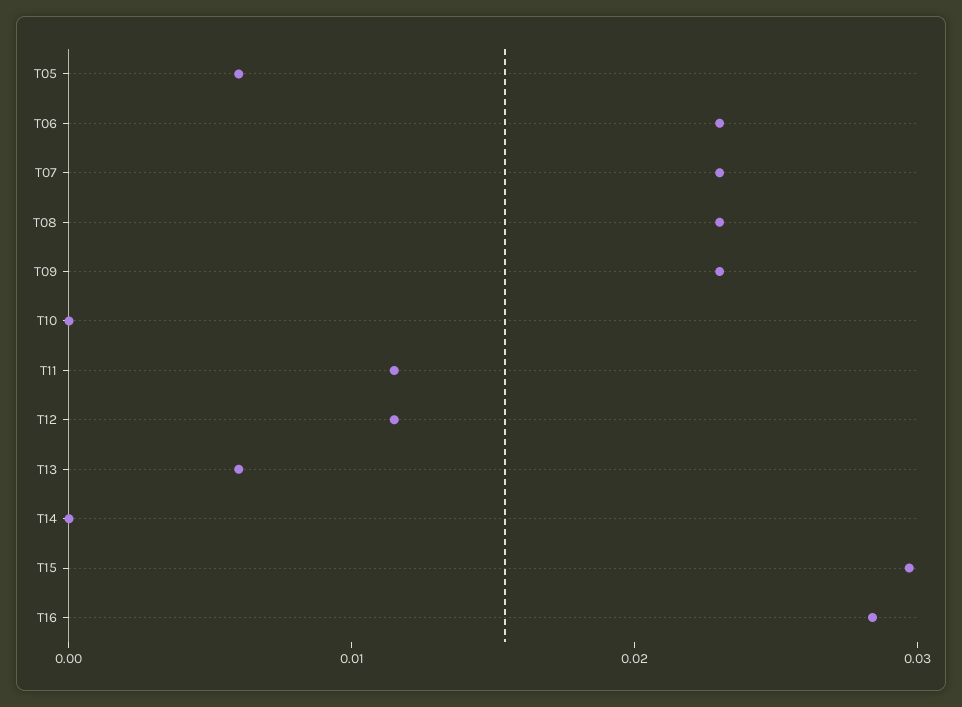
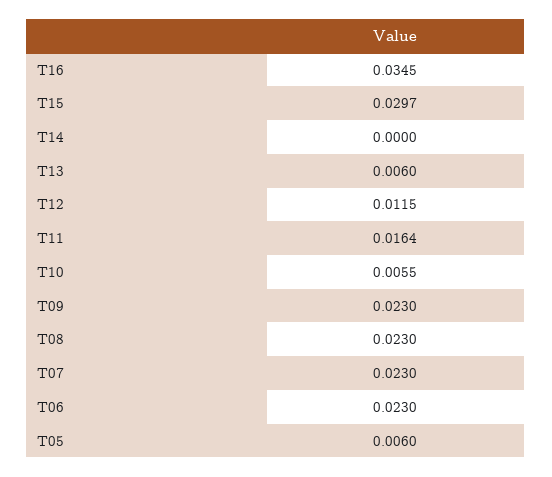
T10: 0 -> 0.0055
T11: 0.012 -> 0.0164
T16: 0.028 -> 0.0345

